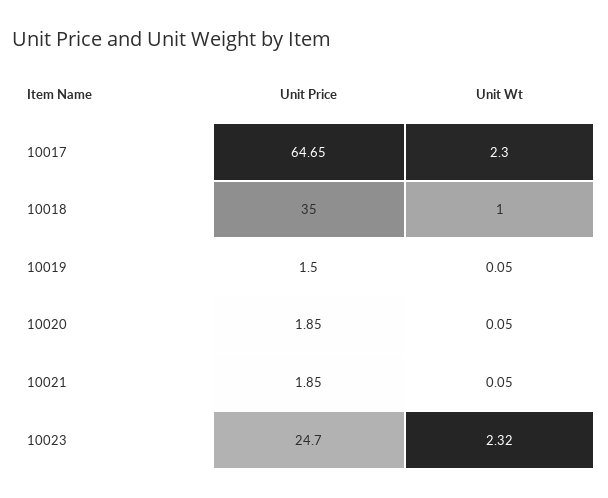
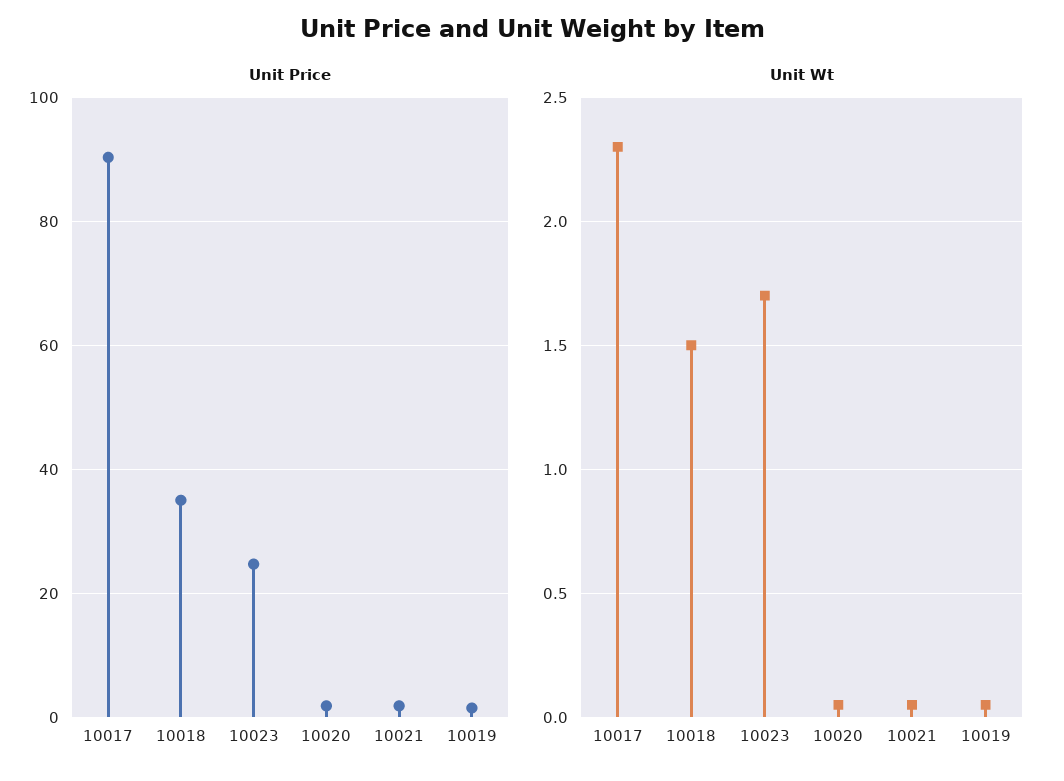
Unit Price, 10017: 64.65 -> 90
Unit Wt, 10018: 1 -> 1.5
Unit Wt, 10023: 2.32 -> 1.7

